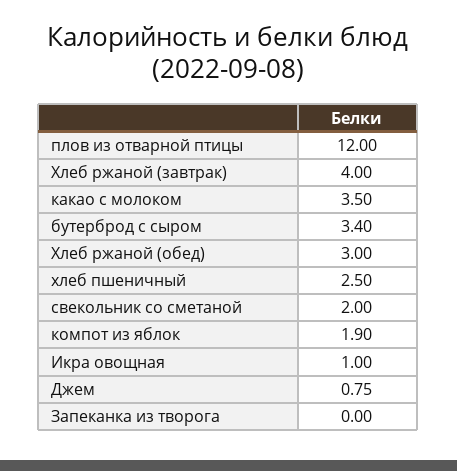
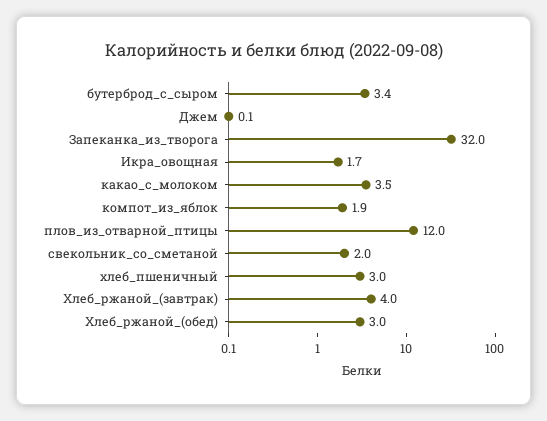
хлеб пшеничный: 2.5 -> 3
Икра овощная: 1 -> 1.7
Джем: 0.75 -> 0.1
Запеканка из творога: 0 -> 32

